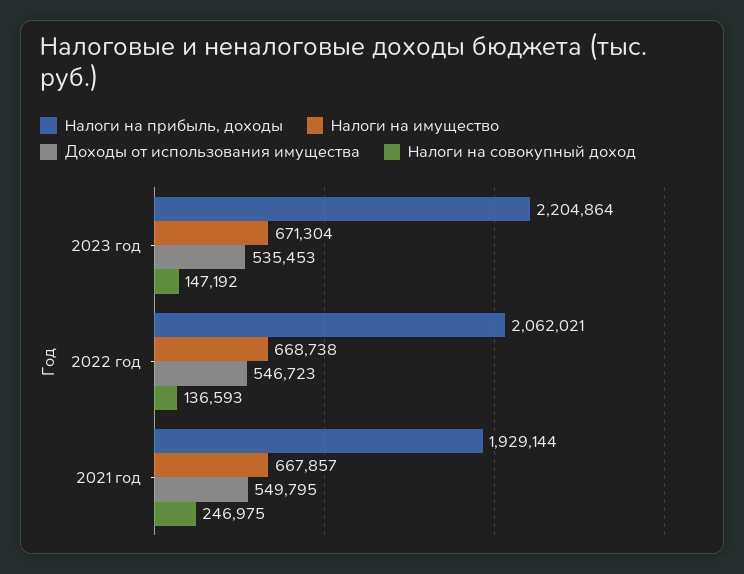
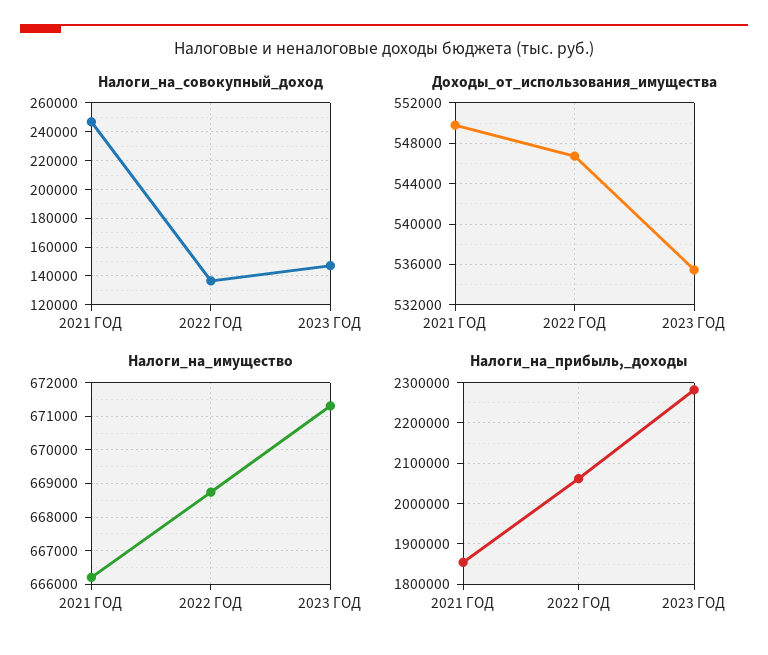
Налоги на прибыль, доходы, 2023 год: 2204864 -> 2280000
Налоги на прибыль, доходы, 2021 год: 1929144 -> 1860000
Налоги на имущество, 2021 год: 667857 -> 666200

